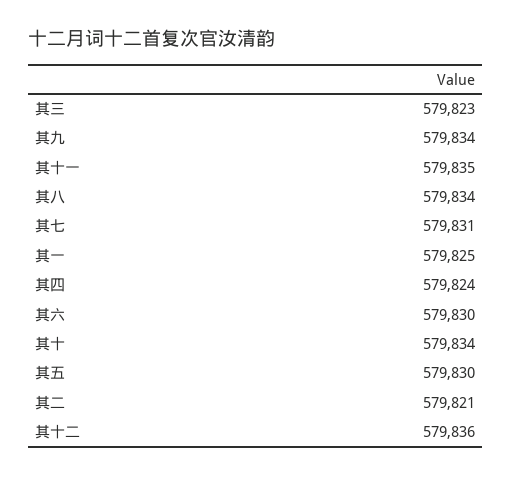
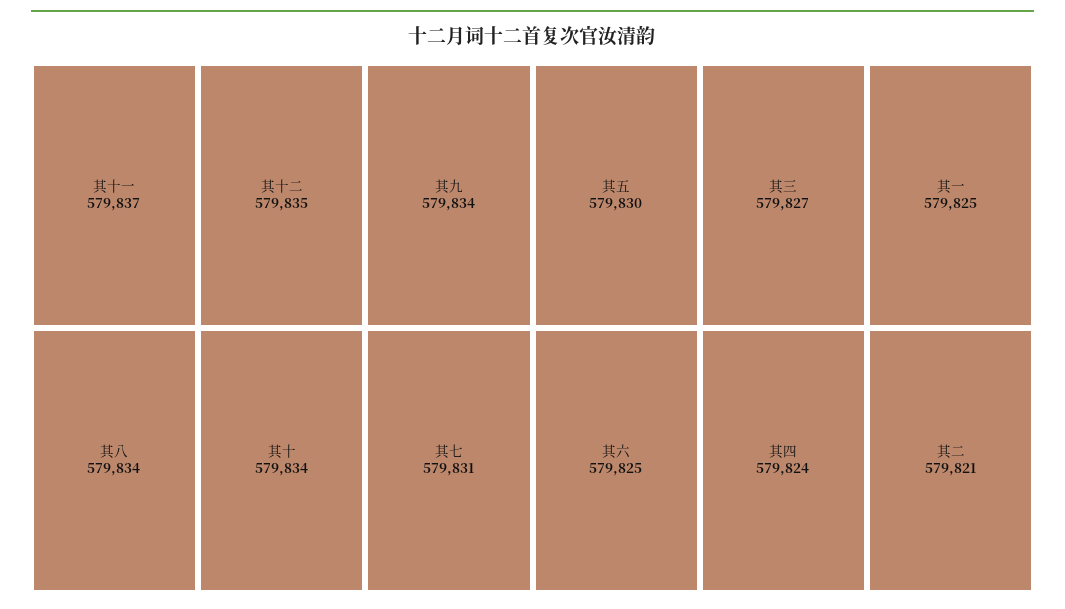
其三: 579823 -> 579827
其十一: 579835 -> 579837
其六: 579830 -> 579825
其十二: 579836 -> 579835

